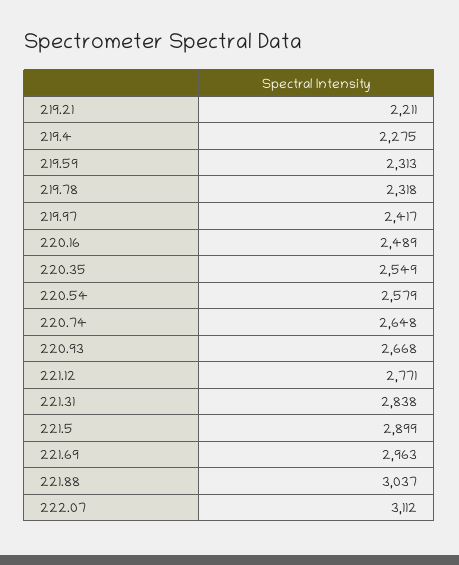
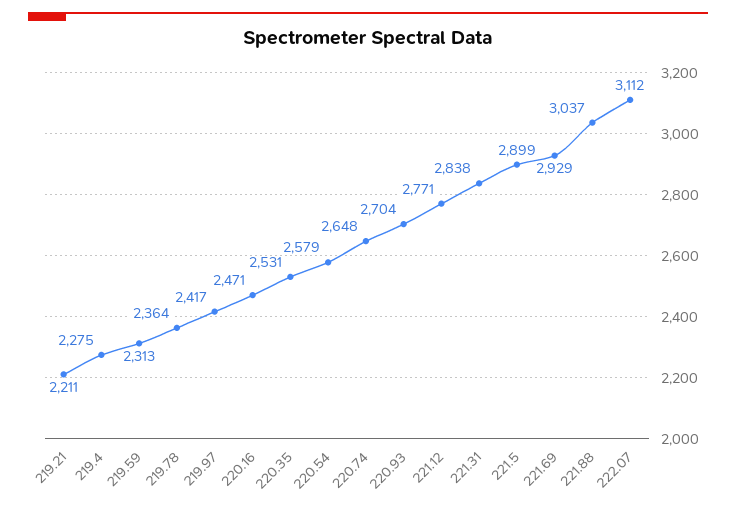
219.78: 2318 -> 2364
220.16: 2489 -> 2471
220.35: 2549 -> 2531
220.93: 2668 -> 2704
221.69: 2963 -> 2929

